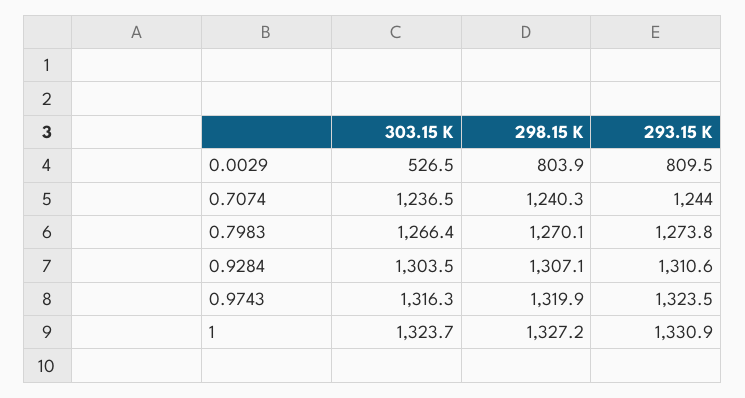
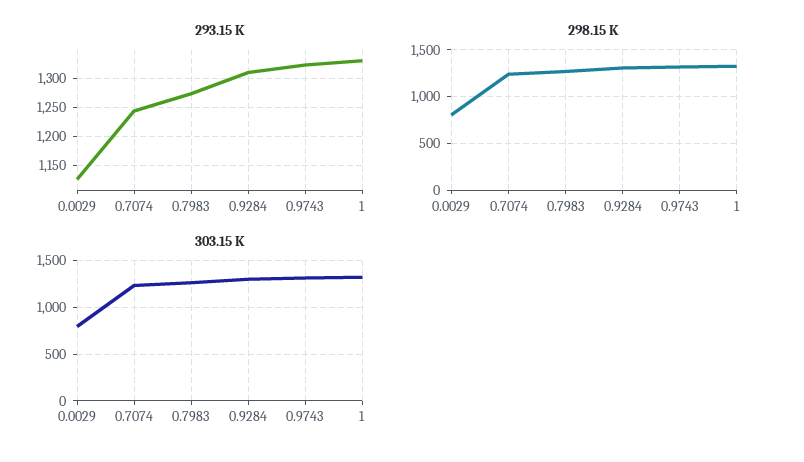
303.15 K, 0.0029: 526.5 -> 800
293.15 K, 0.0029: 809.5 -> 1125

